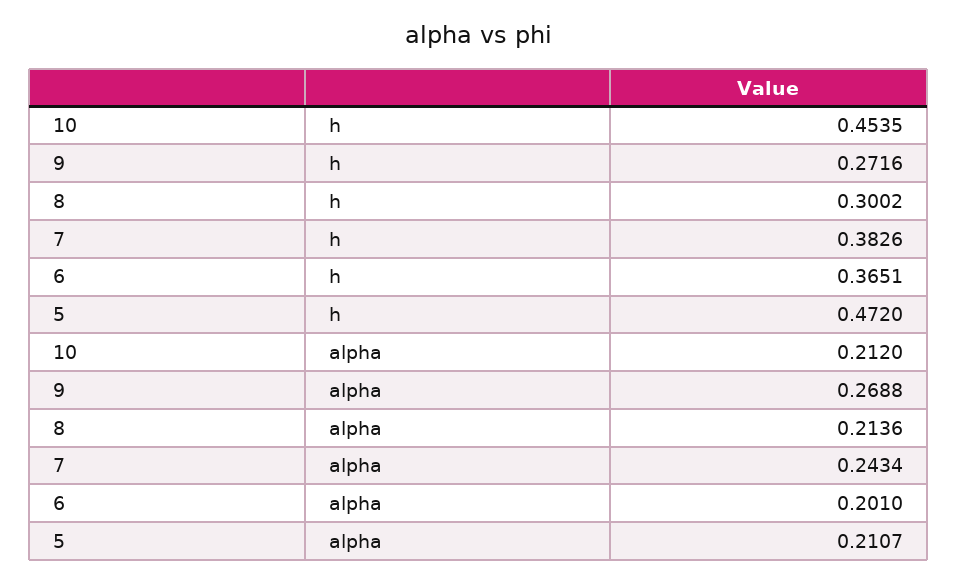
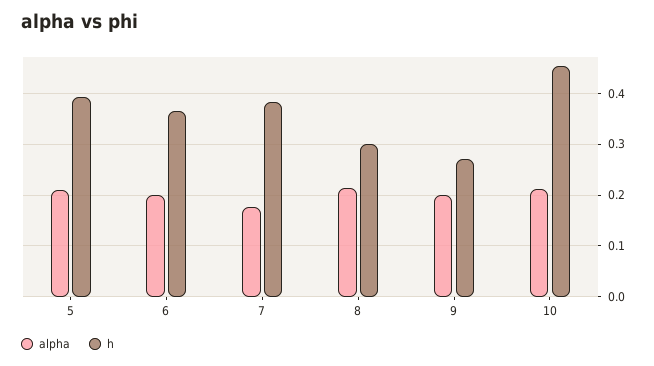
h, 5: 0.472 -> 0.4
alpha, 9: 0.2688 -> 0.2
alpha, 7: 0.2434 -> 0.18

